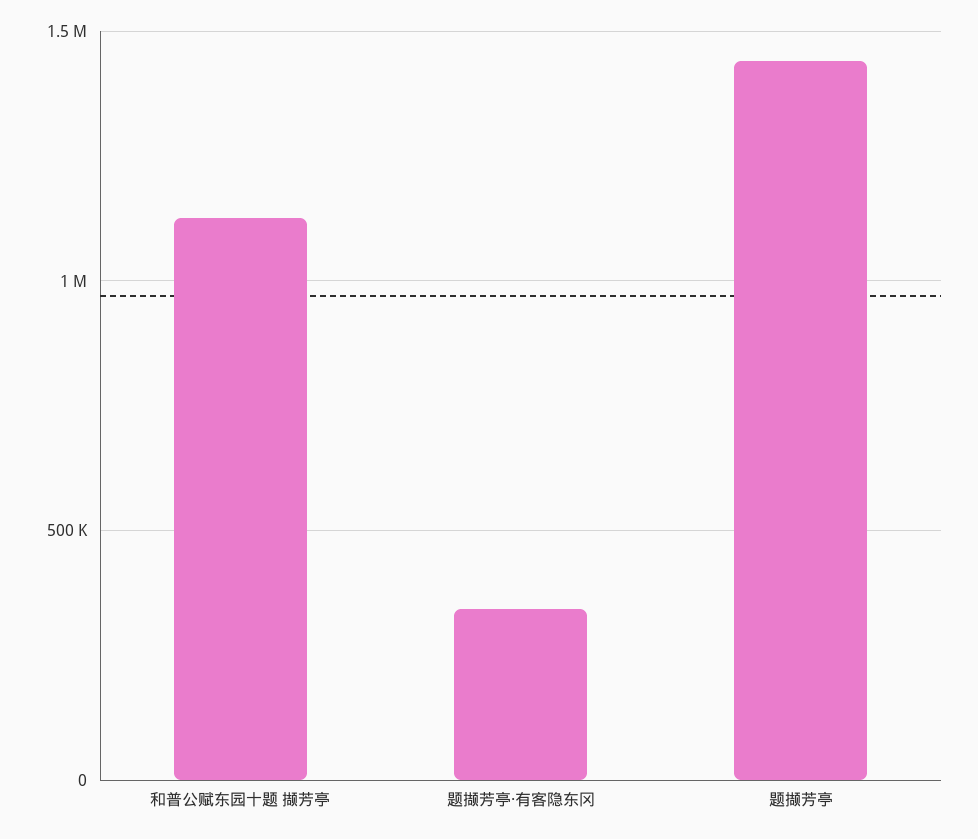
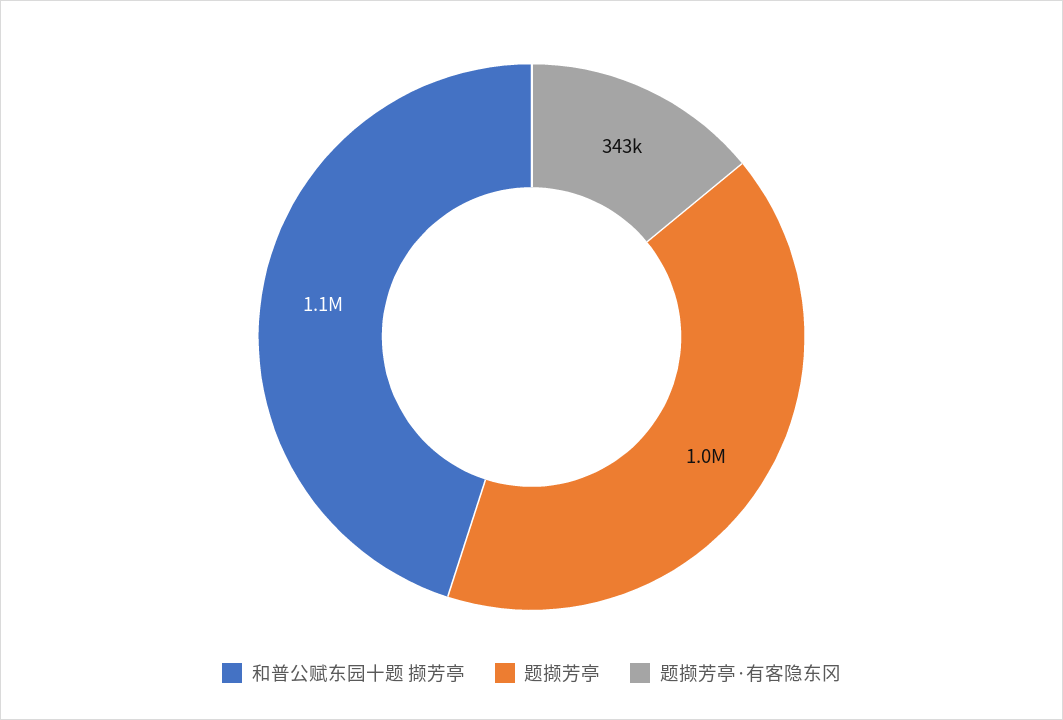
题撷芳亭: 1450000 -> 1000000

